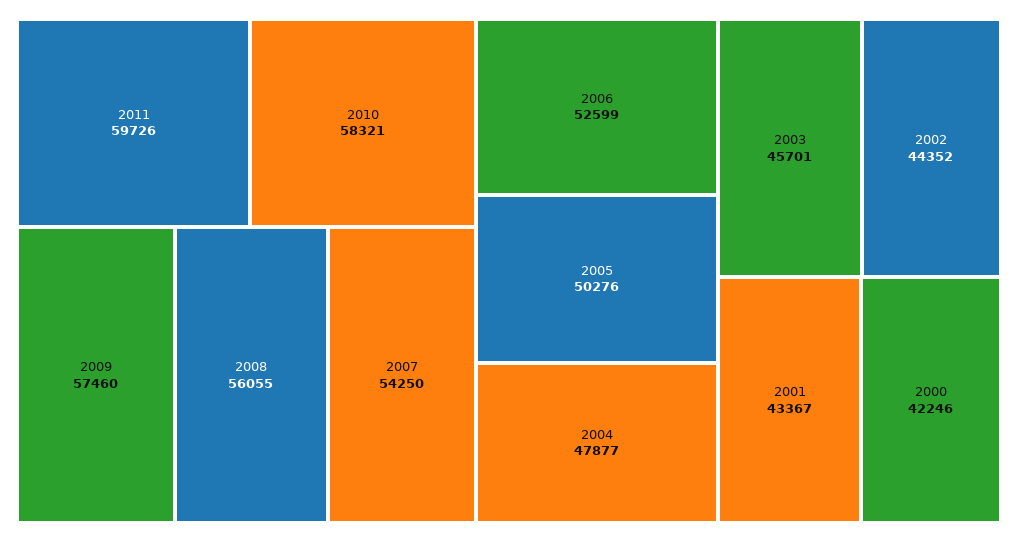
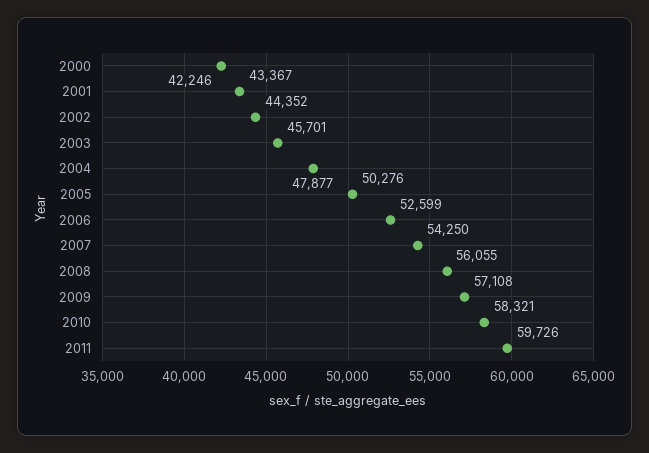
2009: 57460 -> 57108

